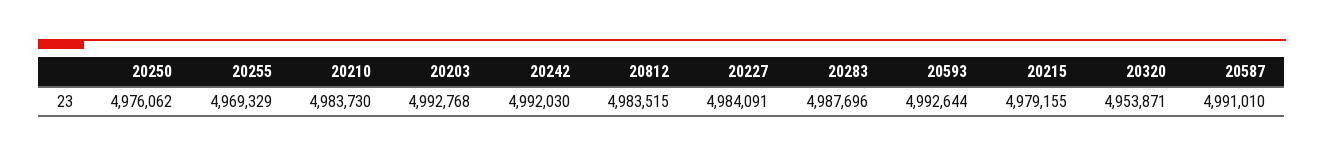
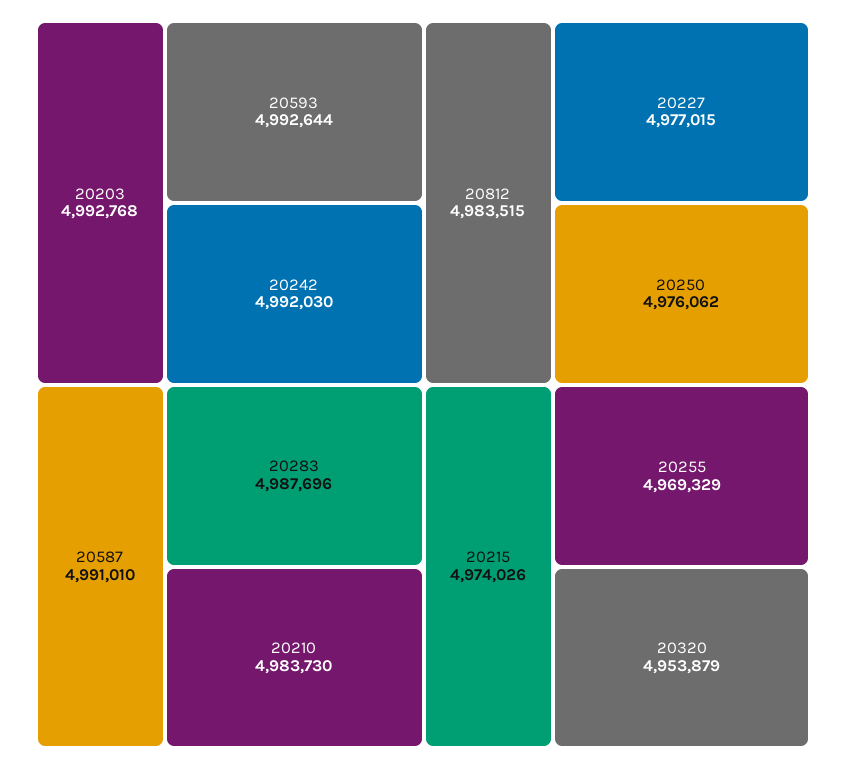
20227: 4984091 -> 4977015
20215: 4979155 -> 4974026
20320: 4953871 -> 4953879

